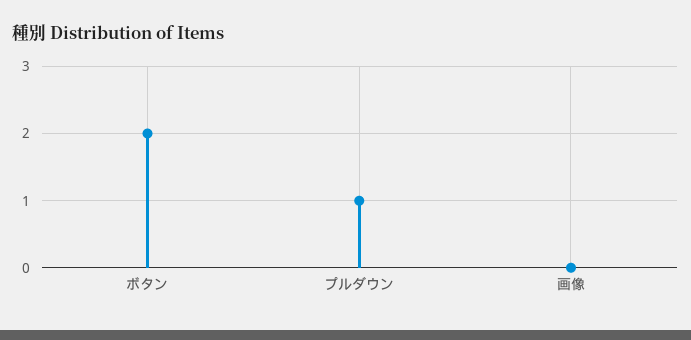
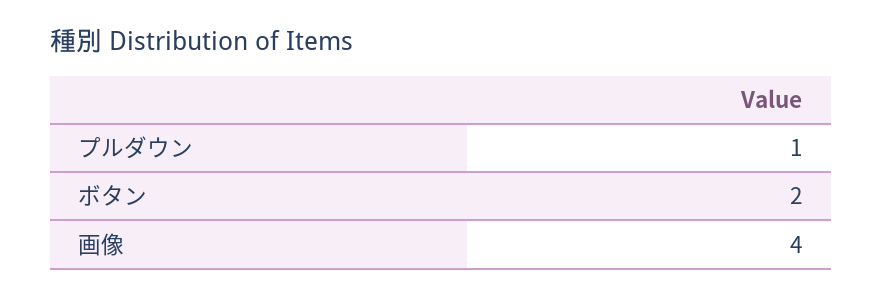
画像: 0 -> 4

